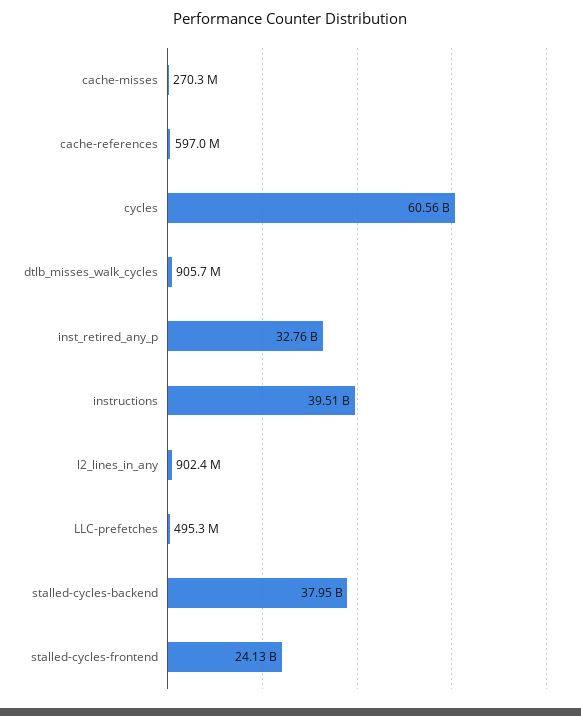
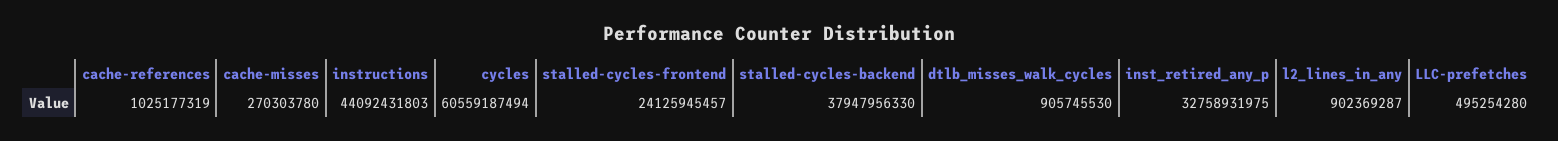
cache-references: 597000000 -> 1025177319
instructions: 39510000000 -> 44092431803

